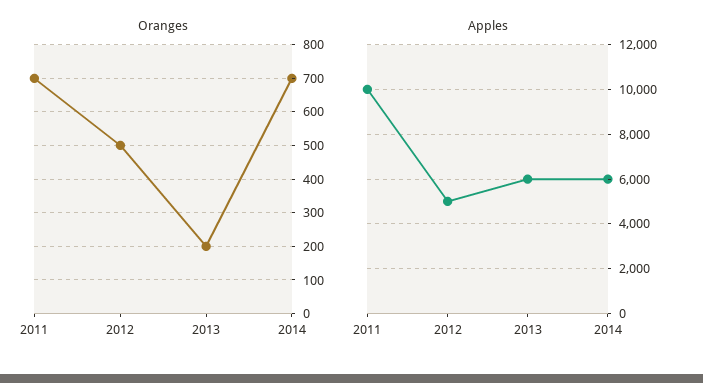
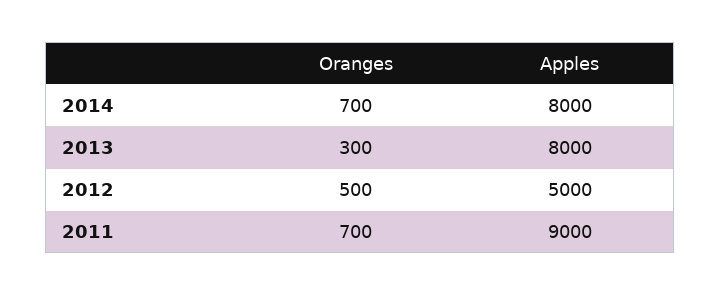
Oranges, 2013: 200 -> 300
Apples, 2011: 10000 -> 9000
Apples, 2013: 6000 -> 8000
Apples, 2014: 6000 -> 8000

